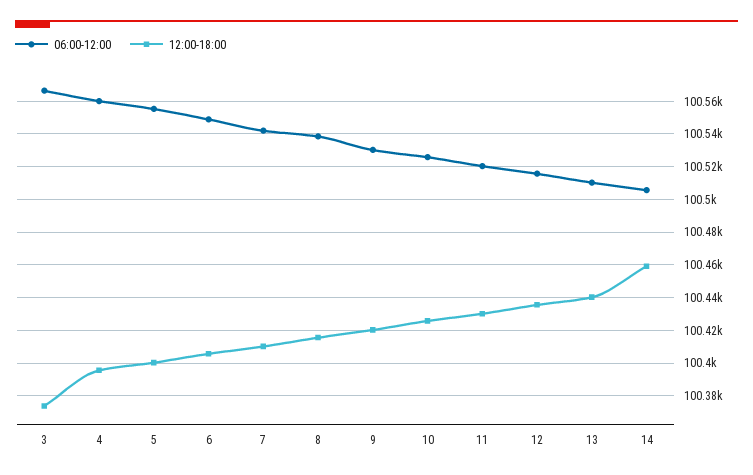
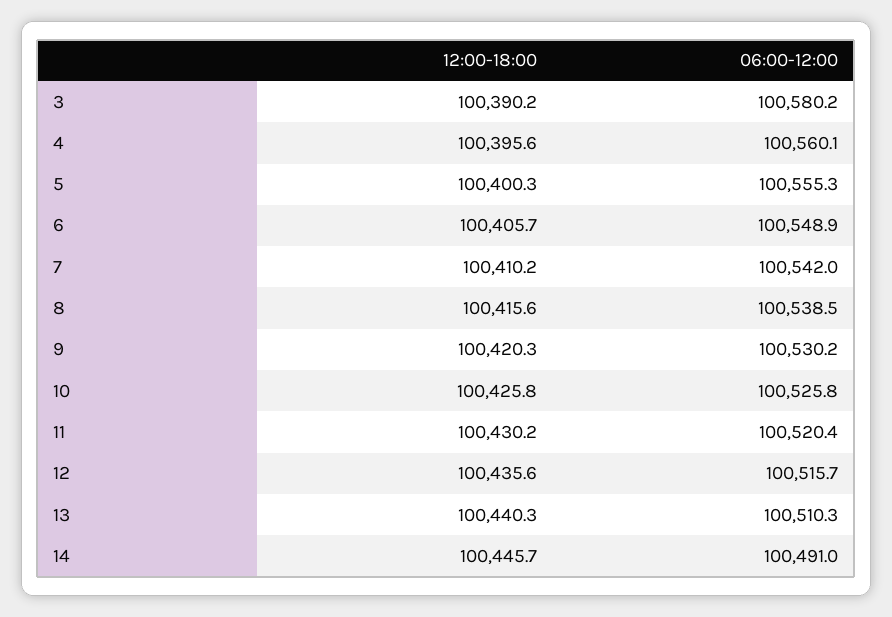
06:00-12:00, 3: 100565 -> 100580.2
12:00-18:00, 3: 100375 -> 100390.2
06:00-12:00, 14: 100505 -> 100491
12:00-18:00, 14: 100460 -> 100445.7

